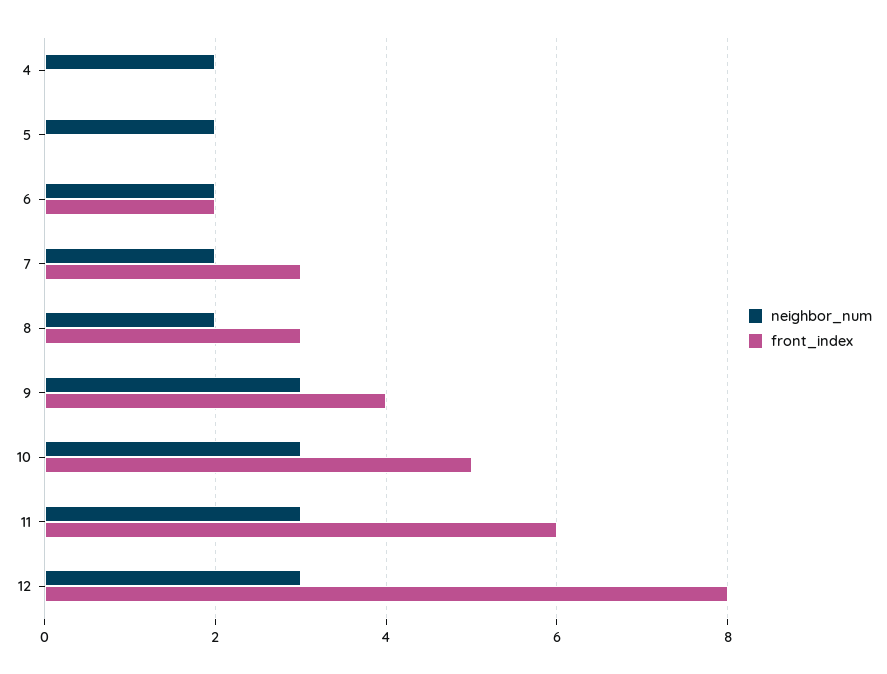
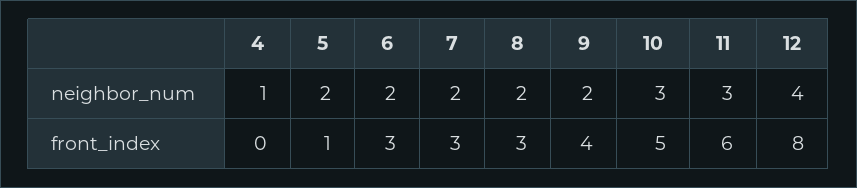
neighbor_num, 4: 2 -> 1
front_index, 5: 0 -> 1
front_index, 6: 2 -> 3
neighbor_num, 9: 3 -> 2
neighbor_num, 12: 3 -> 4

